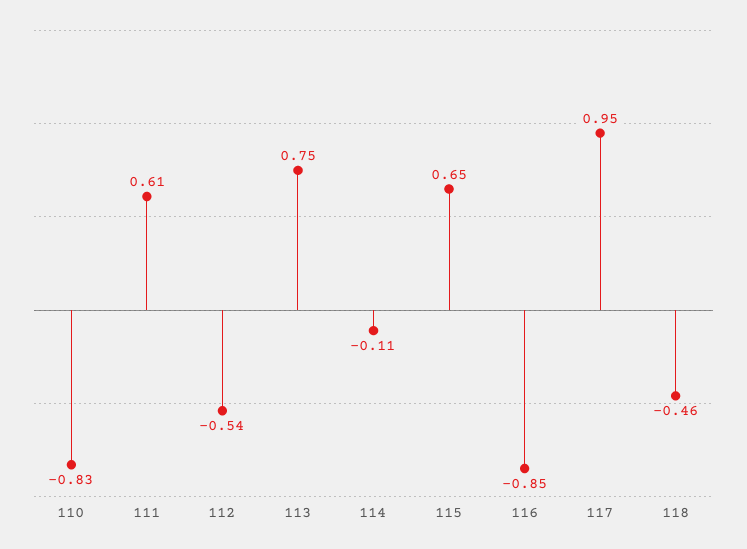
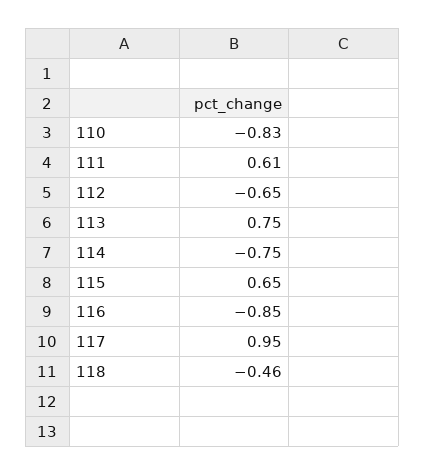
112: -0.54 -> -0.65
114: -0.11 -> -0.75

